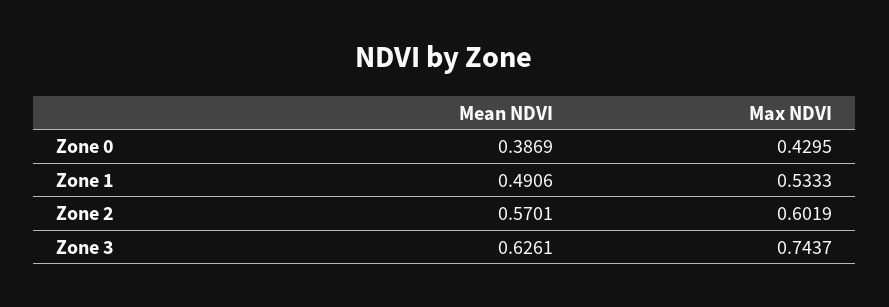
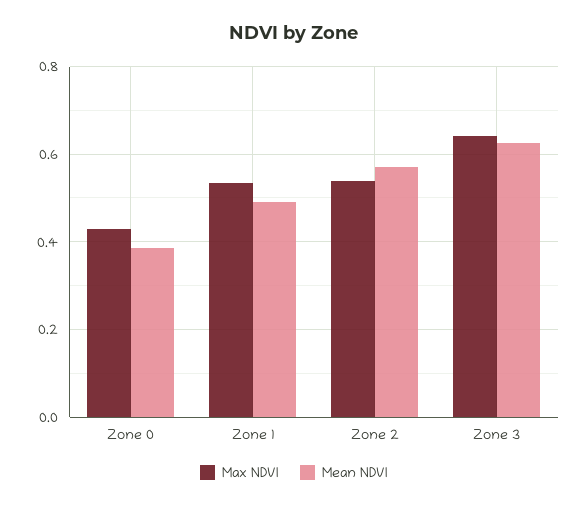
Max NDVI, Zone 2: 0.6019 -> 0.54
Max NDVI, Zone 3: 0.7437 -> 0.64

